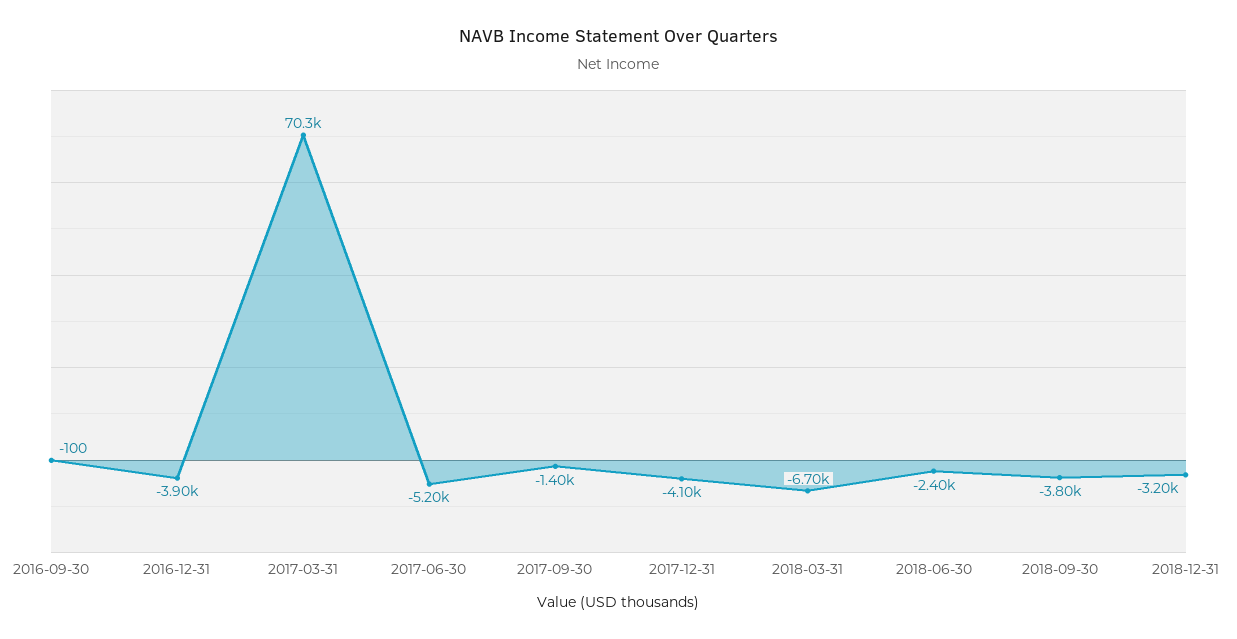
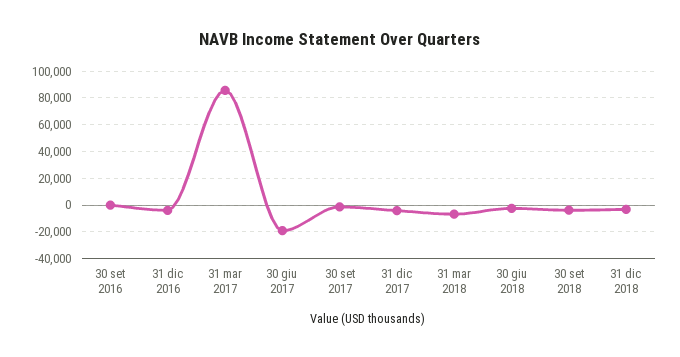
2017-03-31: 70300 -> 85000
2017-06-30: -5200 -> -20000

